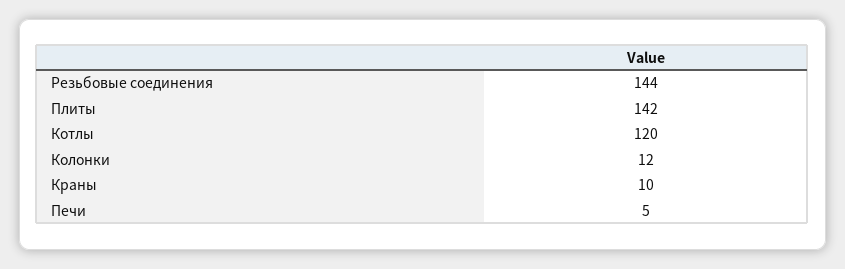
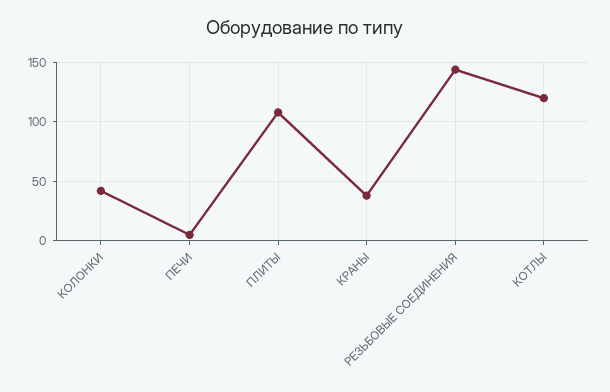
Плиты: 142 -> 110
Колонки: 12 -> 40
Краны: 10 -> 40

